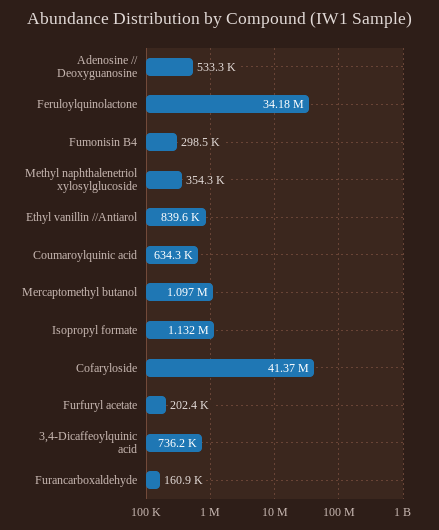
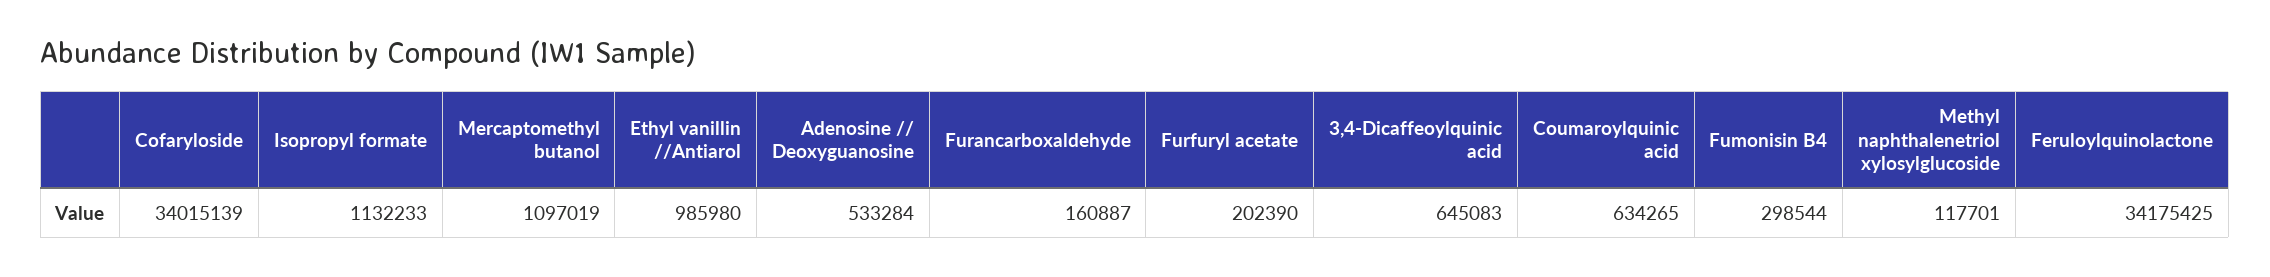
Methyl naphthalenetriol xylosylglucoside: 354300 -> 117701
Ethyl vanillin //Antiarol: 839600 -> 985980
Cofaryloside: 41370000 -> 34015139
3,4-Dicaffeoylquinic acid: 736200 -> 645083

